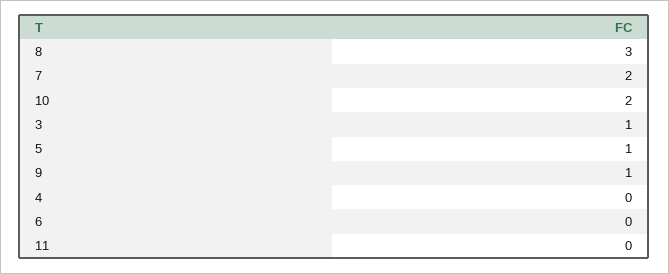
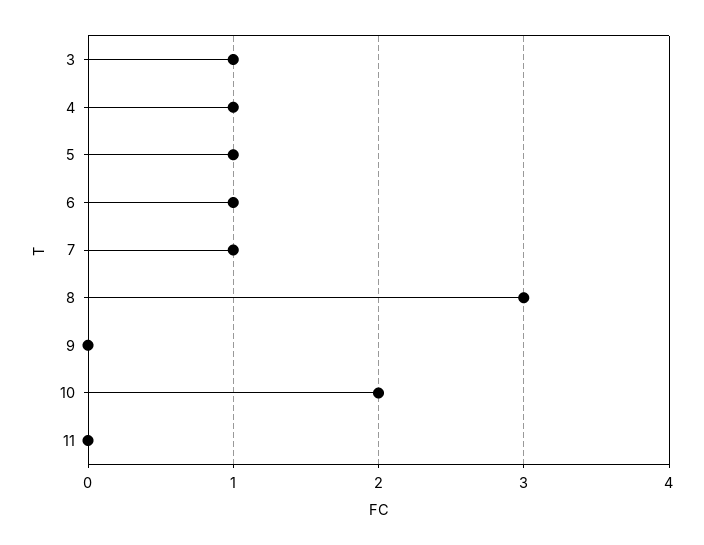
7: 2 -> 1
9: 1 -> 0
4: 0 -> 1
6: 0 -> 1

